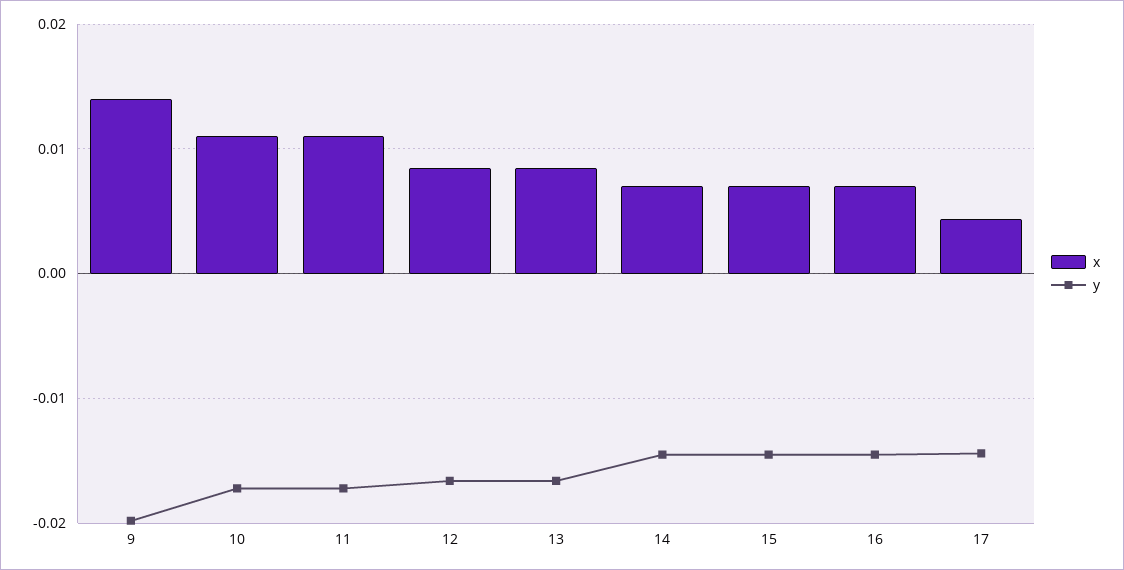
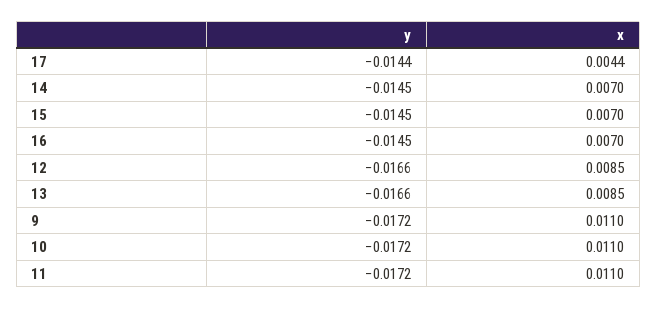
x, 9: 0.014 -> 0.011
y, 9: -0.02 -> -0.0172

